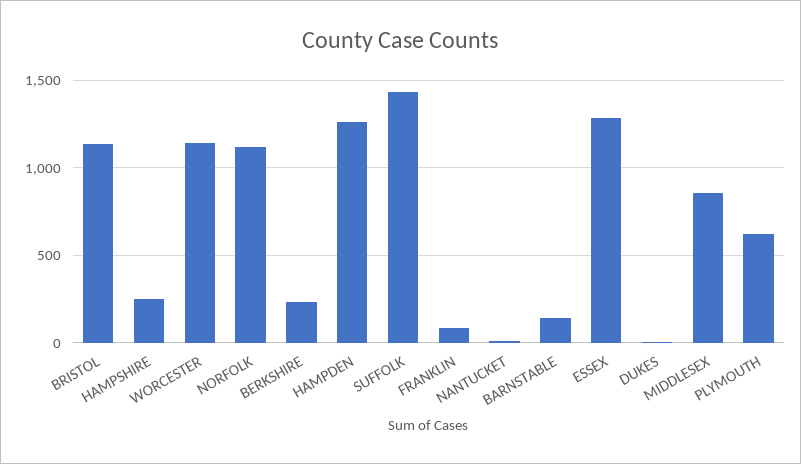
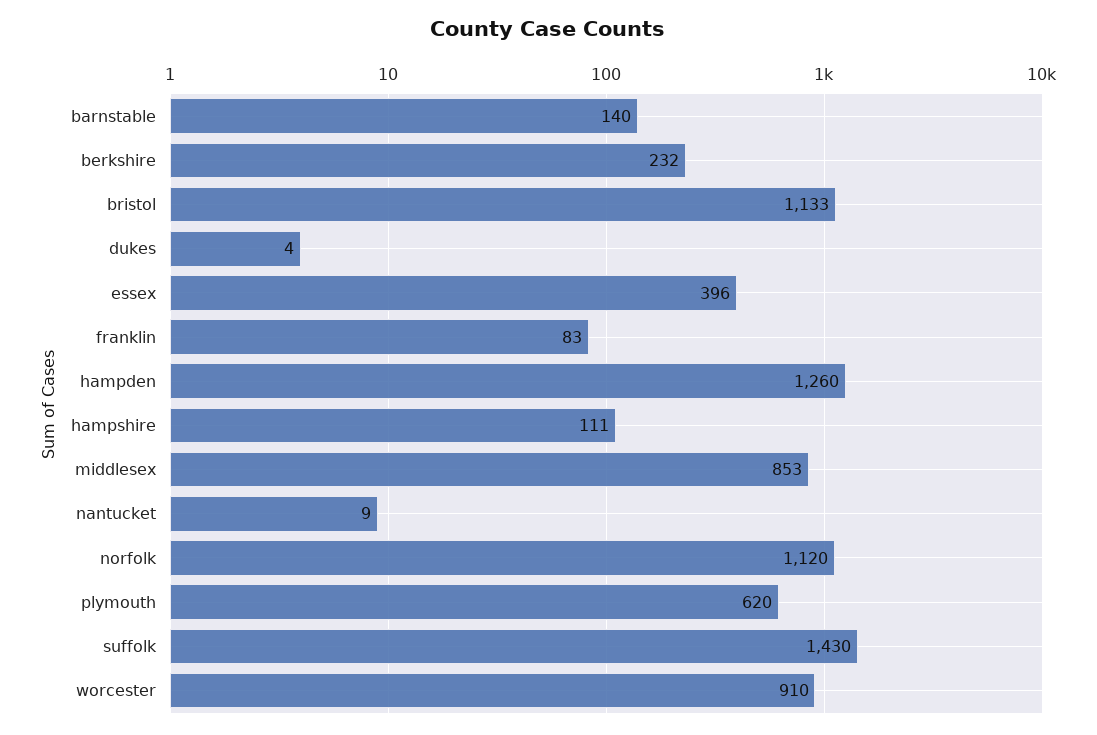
HAMPSHIRE: 250 -> 111
WORCESTER: 1150 -> 910
ESSEX: 1300 -> 396

